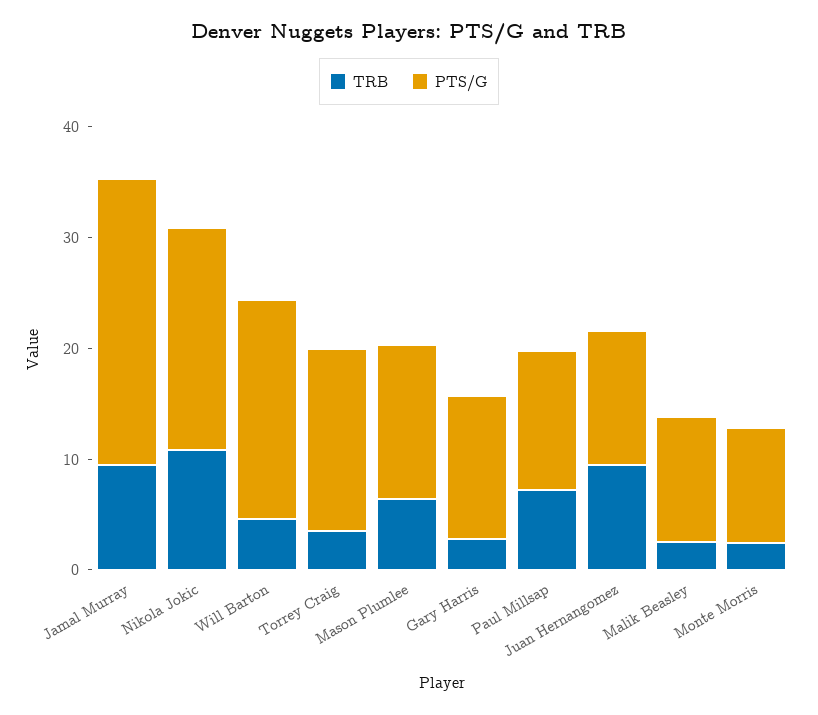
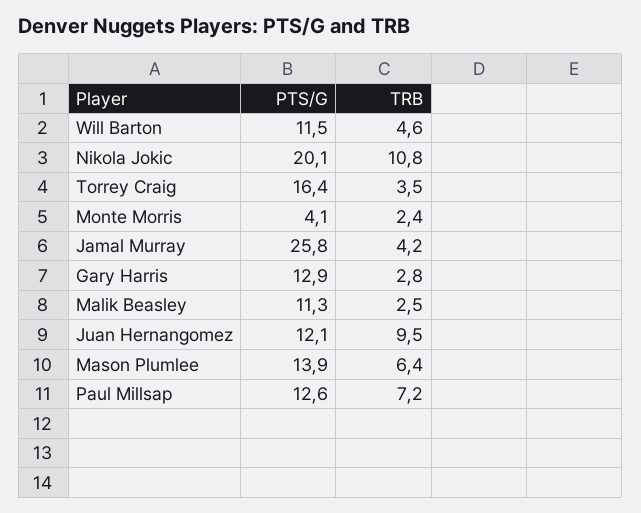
TRB, Jamal Murray: 10 -> 4.2
PTS/G, Will Barton: 20 -> 11.5
PTS/G, Monte Morris: 10 -> 4.1

